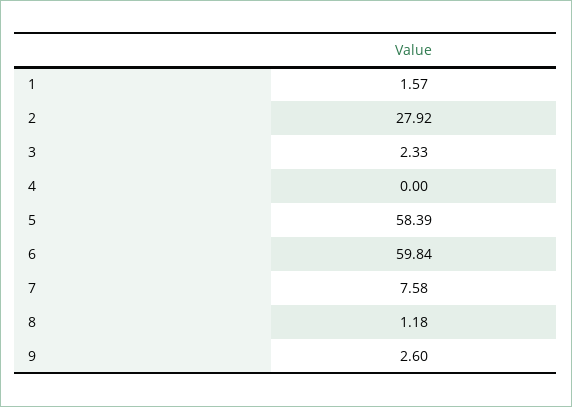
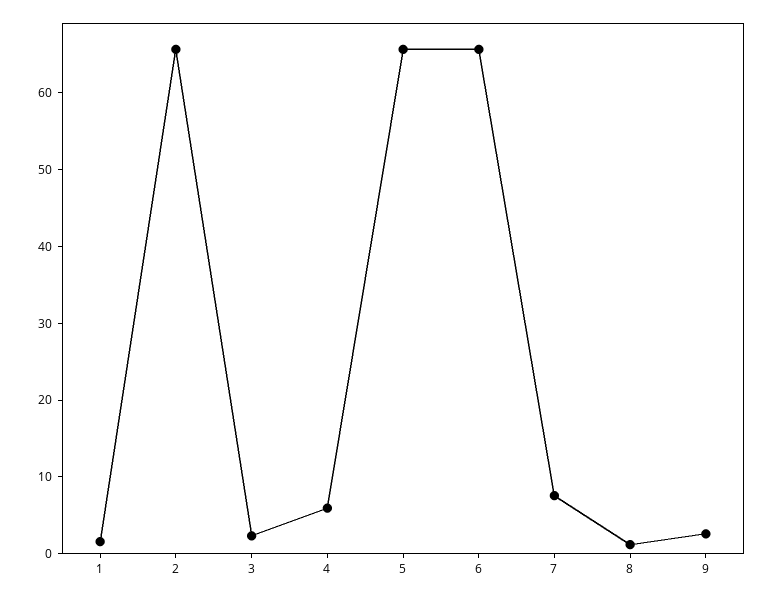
2: 27.92 -> 66
4: 0 -> 6
5: 58.39 -> 66
6: 59.84 -> 66

